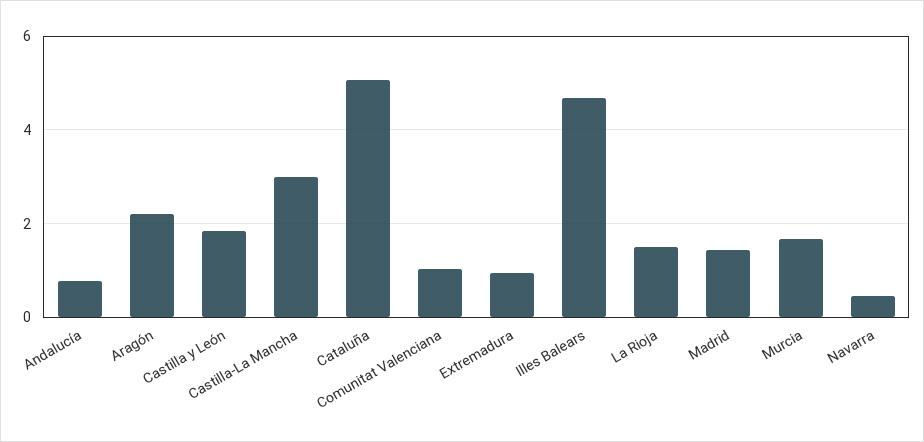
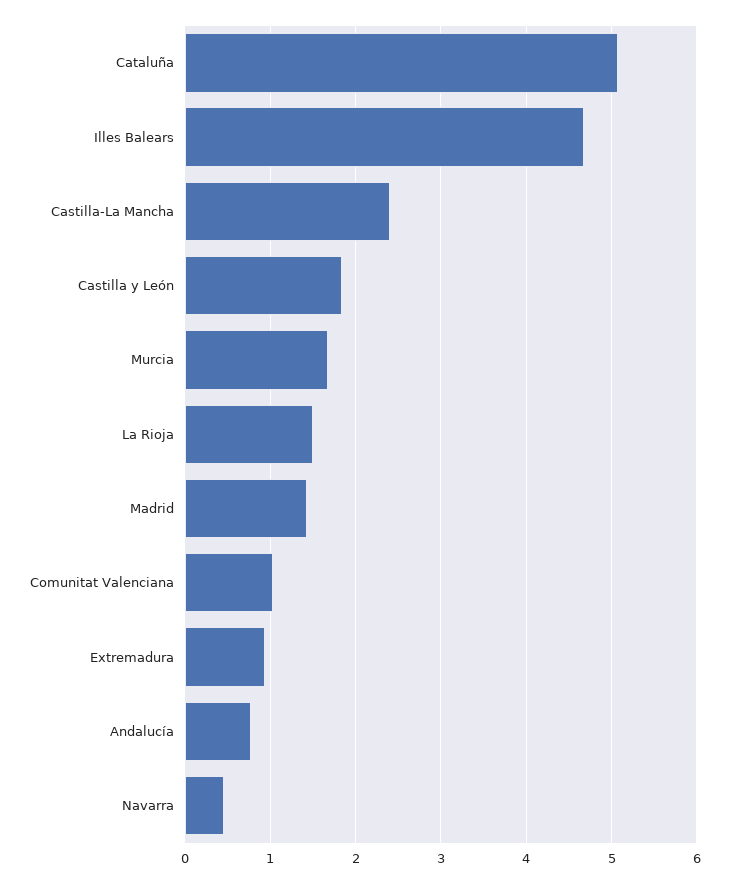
Aragón: 2.2 -> none
Castilla-La Mancha: 3 -> 2.4

